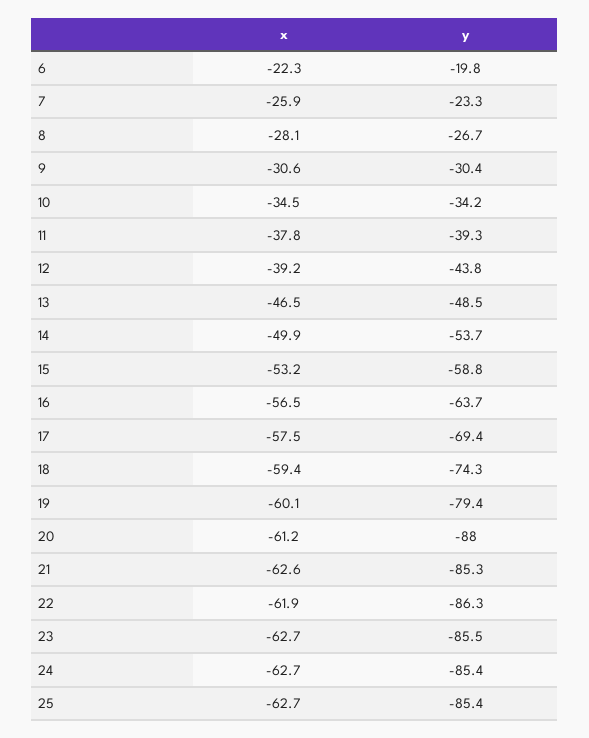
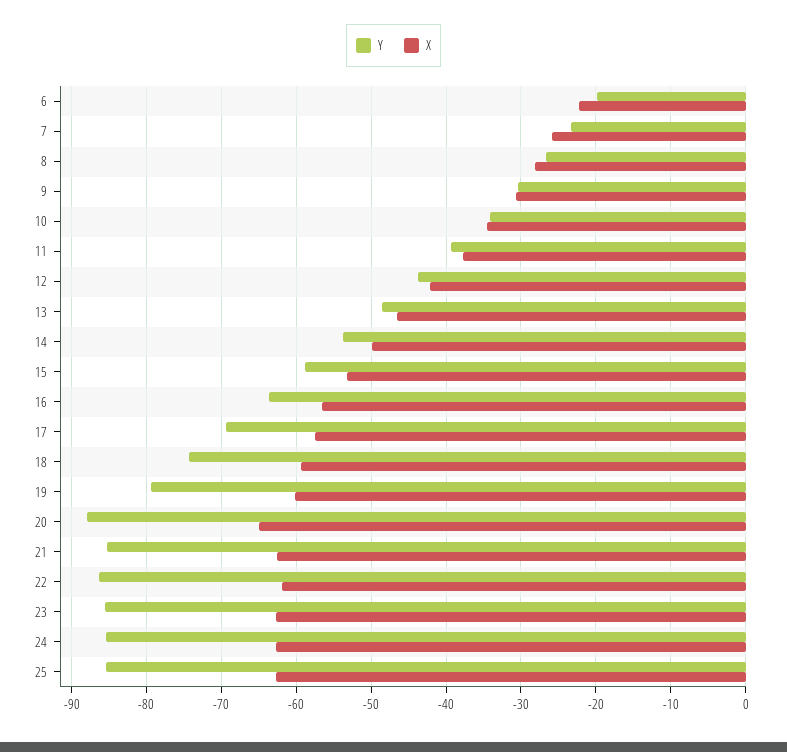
x, 12: -39.2 -> -42
x, 20: -61.2 -> -65

